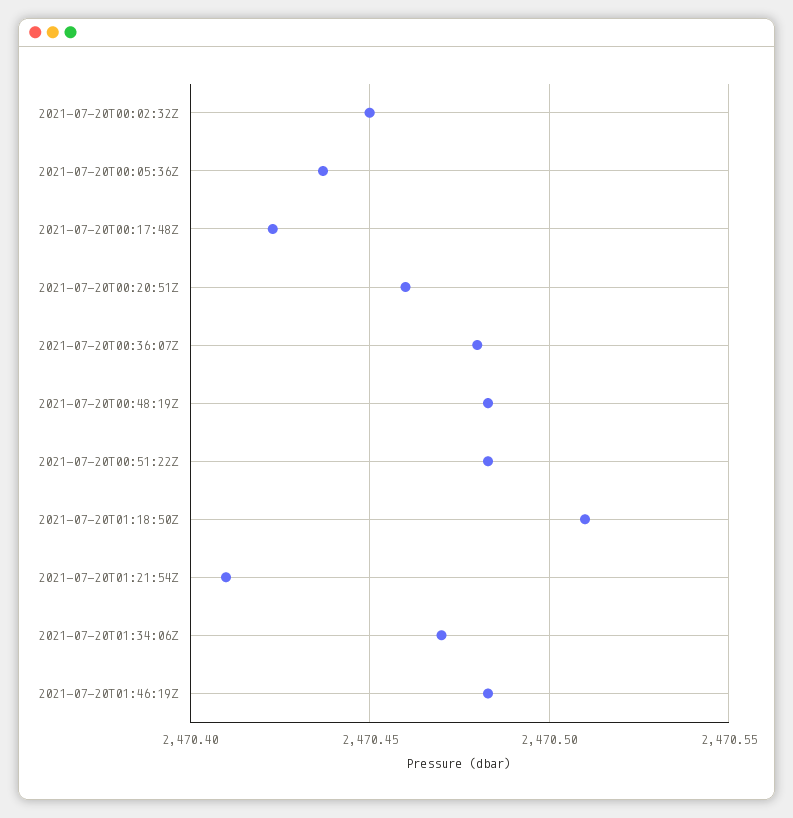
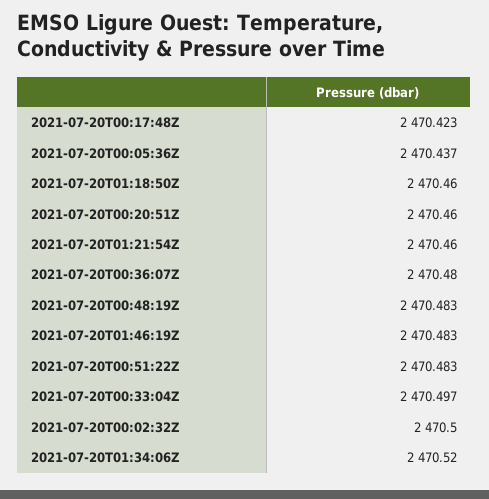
2021-07-20T00:02:32Z: 2470.45 -> 2470.5
2021-07-20T01:18:50Z: 2470.51 -> 2470.46
2021-07-20T01:21:54Z: 2470.41 -> 2470.46
2021-07-20T01:34:06Z: 2470.47 -> 2470.52
2021-07-20T00:33:04Z: none -> 2470.497

